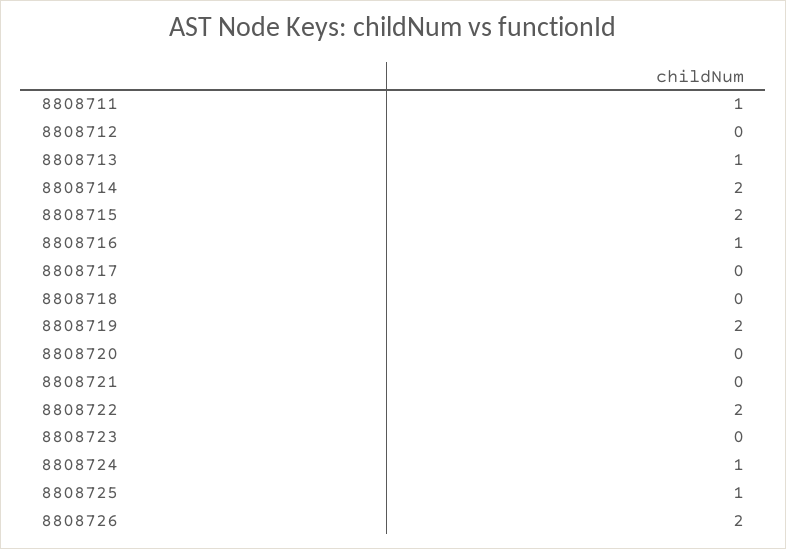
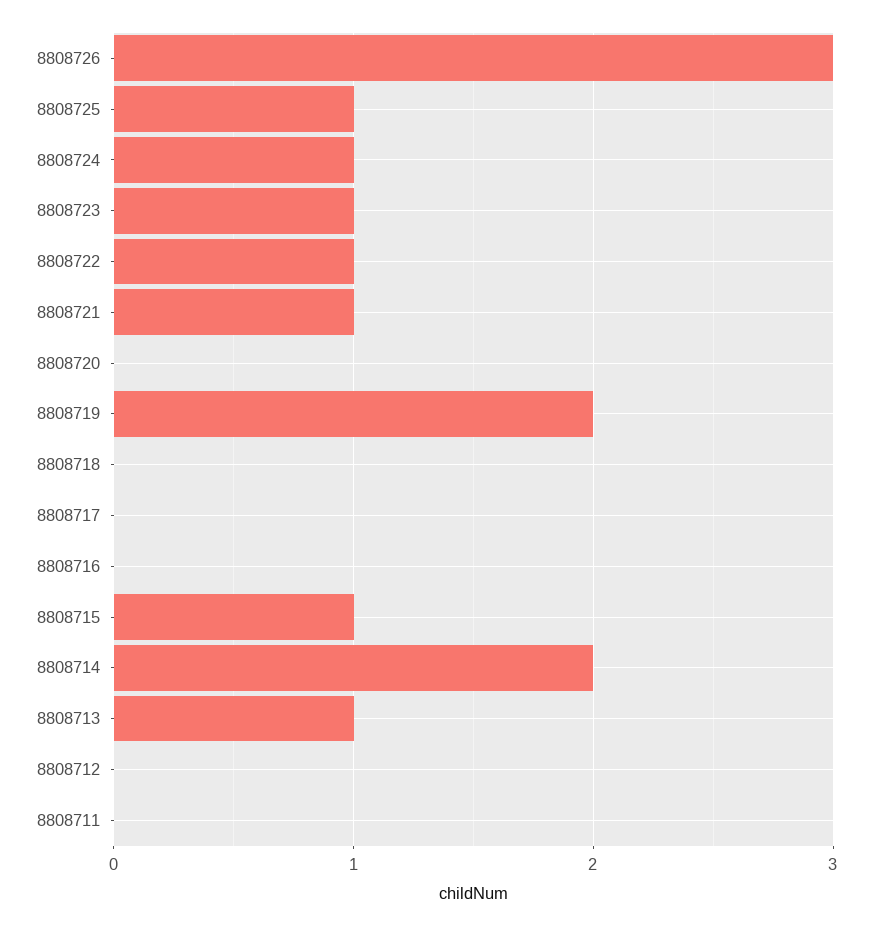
8808711: 1 -> 0
8808715: 2 -> 1
8808716: 1 -> 0
8808721: 0 -> 1
8808722: 2 -> 1
8808723: 0 -> 1
8808726: 2 -> 3

